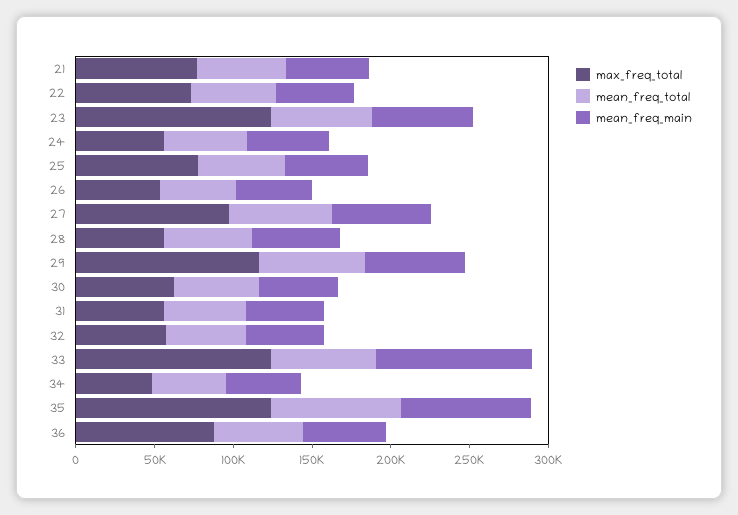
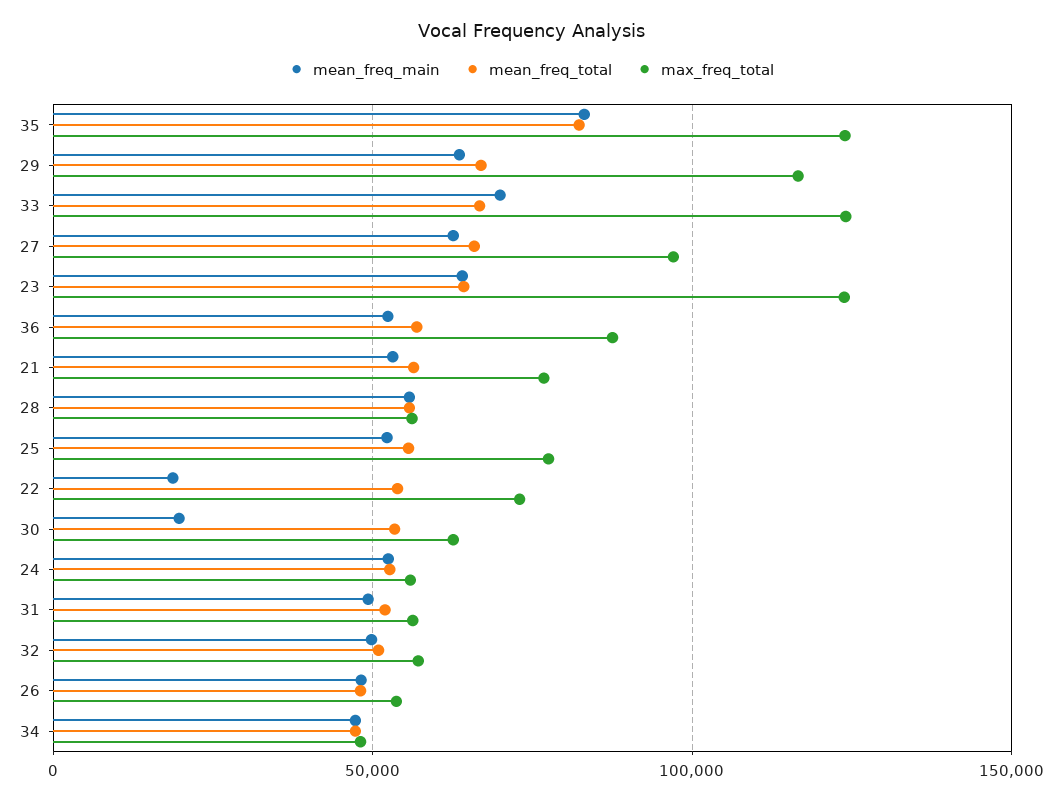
mean_freq_main, 22: 50000 -> 20000
mean_freq_main, 30: 50000 -> 20000
mean_freq_main, 33: 100000 -> 70000

